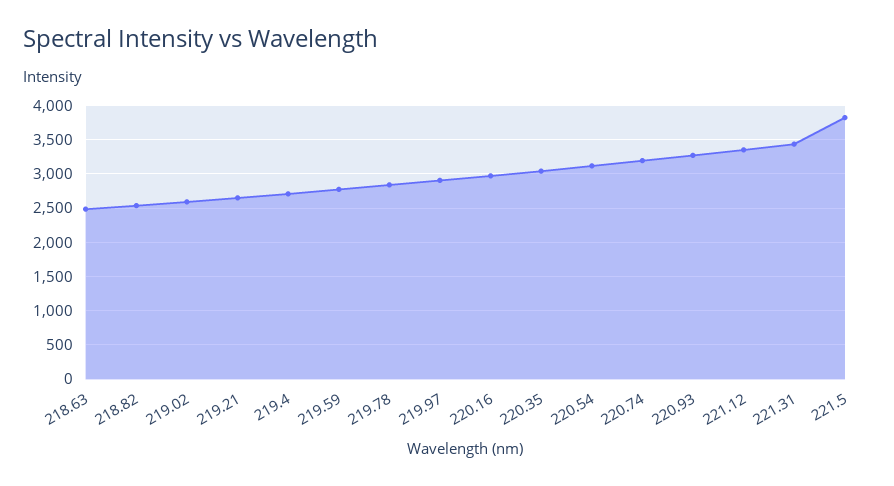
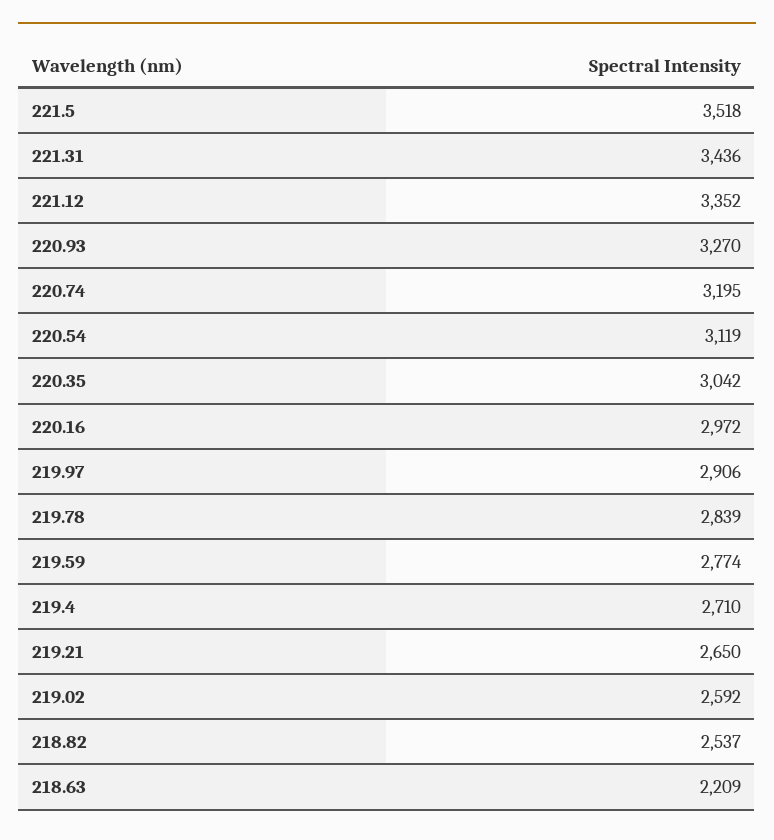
218.63: 2500 -> 2209
221.5: 3800 -> 3518

